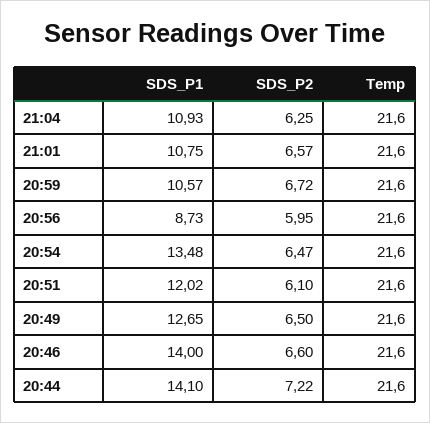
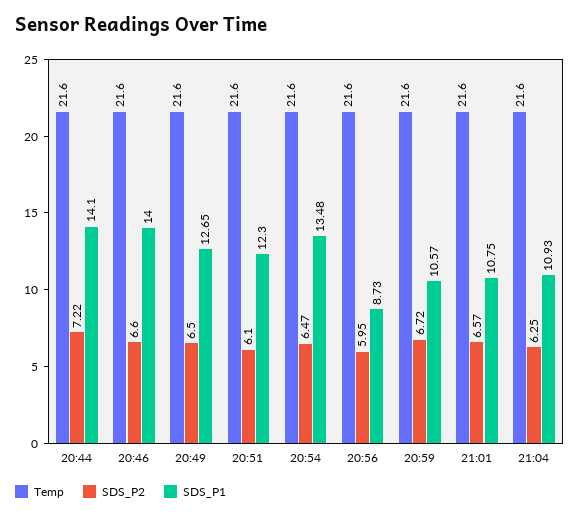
SDS_P1, 20:51: 12.02 -> 12.3

